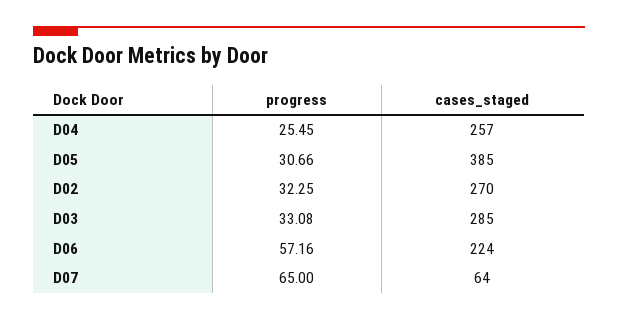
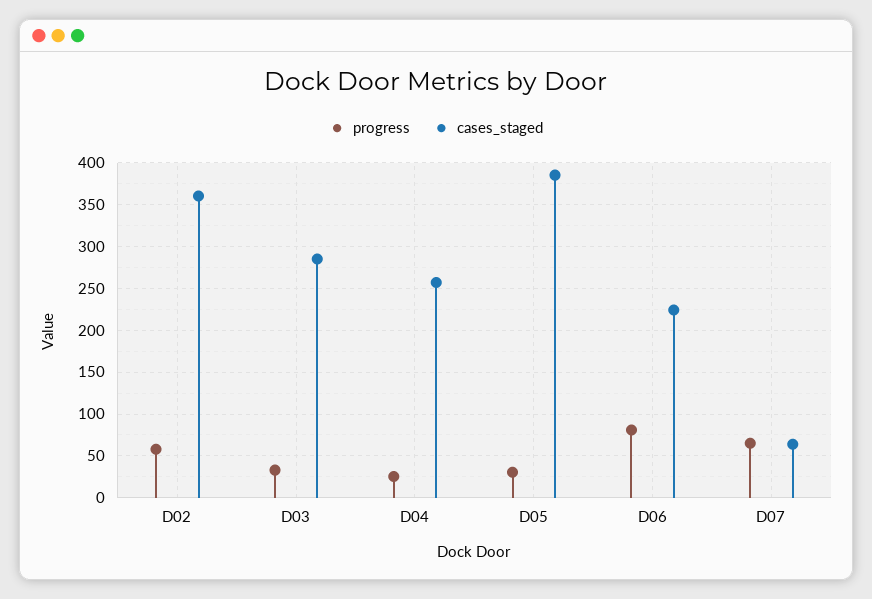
progress, D02: 32.25 -> 60
cases_staged, D02: 270 -> 360
progress, D06: 57.16 -> 80

